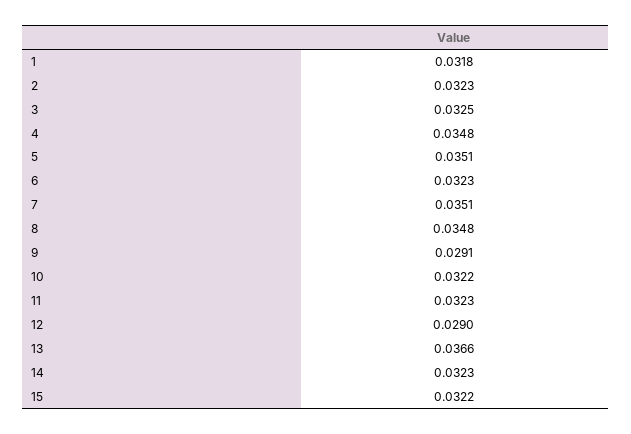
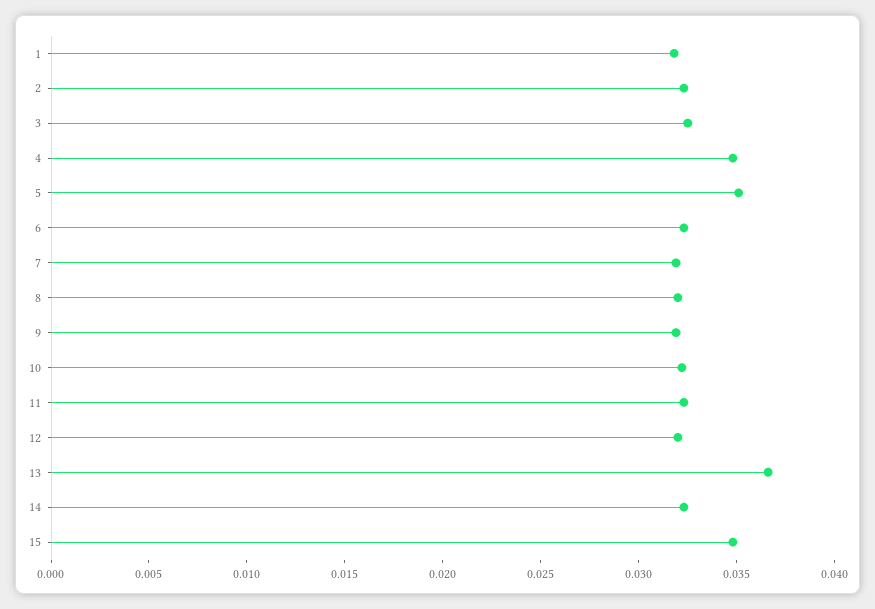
7: 0.0351 -> 0.032
8: 0.0348 -> 0.032
9: 0.0291 -> 0.032
12: 0.029 -> 0.032
15: 0.0322 -> 0.035

